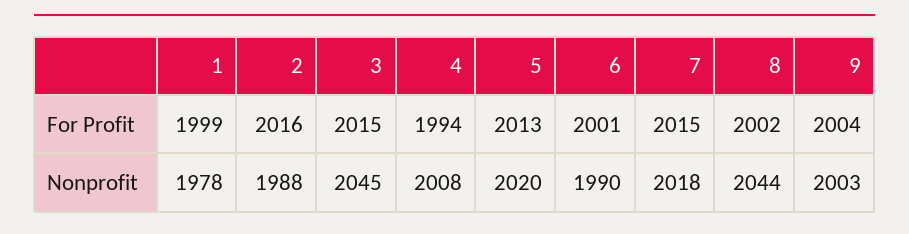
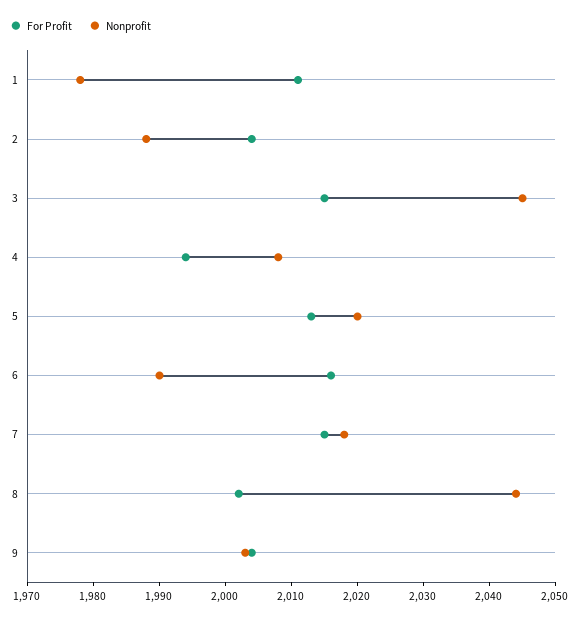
For Profit, 1: 1999 -> 2010
For Profit, 2: 2016 -> 2005
For Profit, 6: 2001 -> 2015

